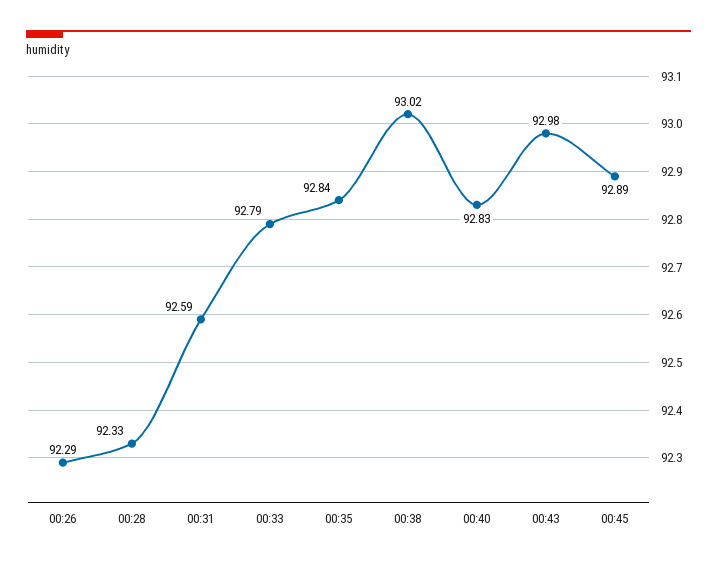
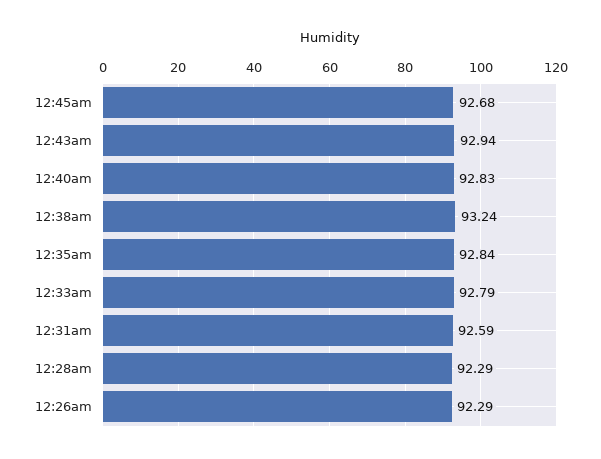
00:28: 92.33 -> 92.29
00:38: 93.02 -> 93.24
00:43: 92.98 -> 92.94
00:45: 92.89 -> 92.68

